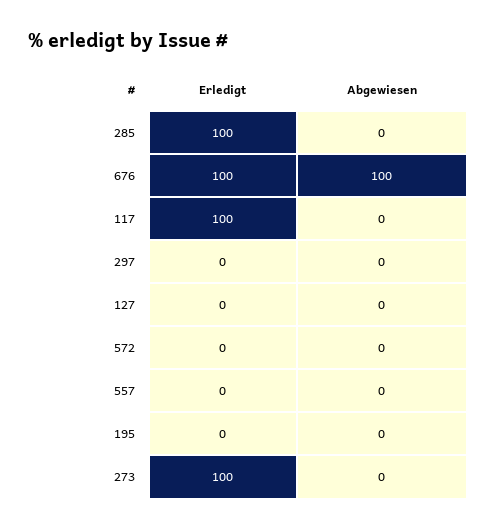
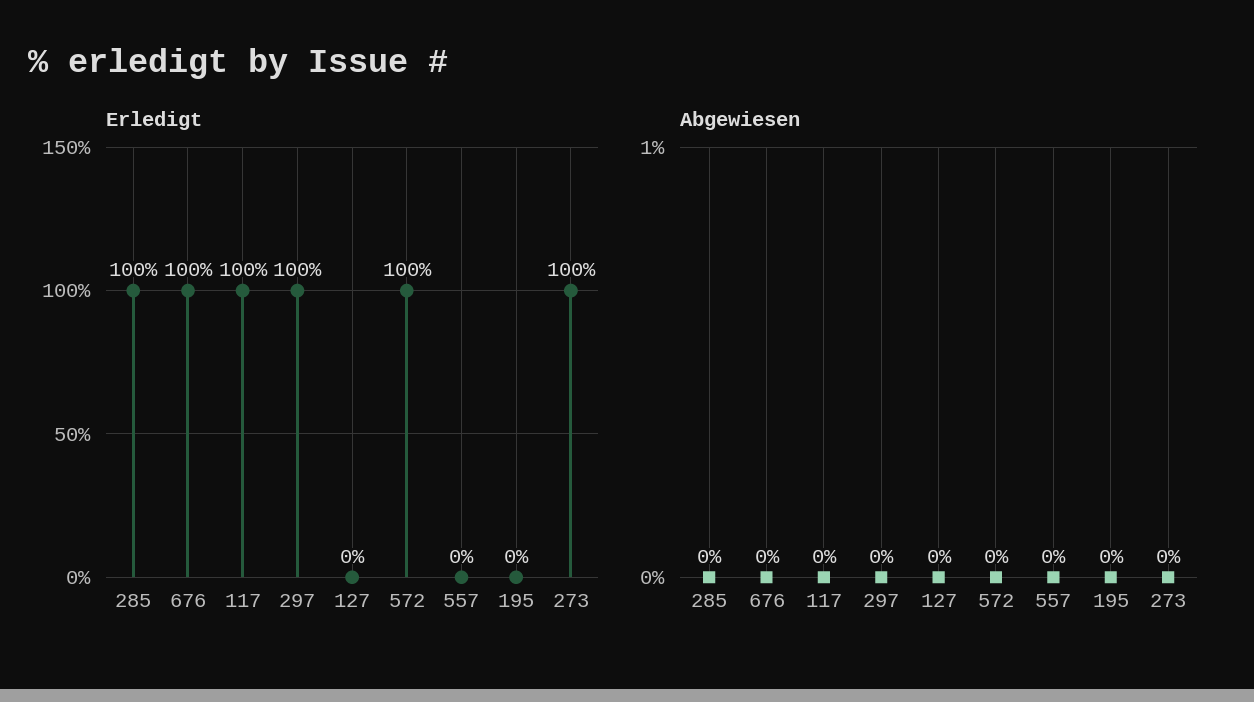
Abgewiesen, 676: 100 -> 0
Erledigt, 297: 0 -> 100
Erledigt, 572: 0 -> 100

